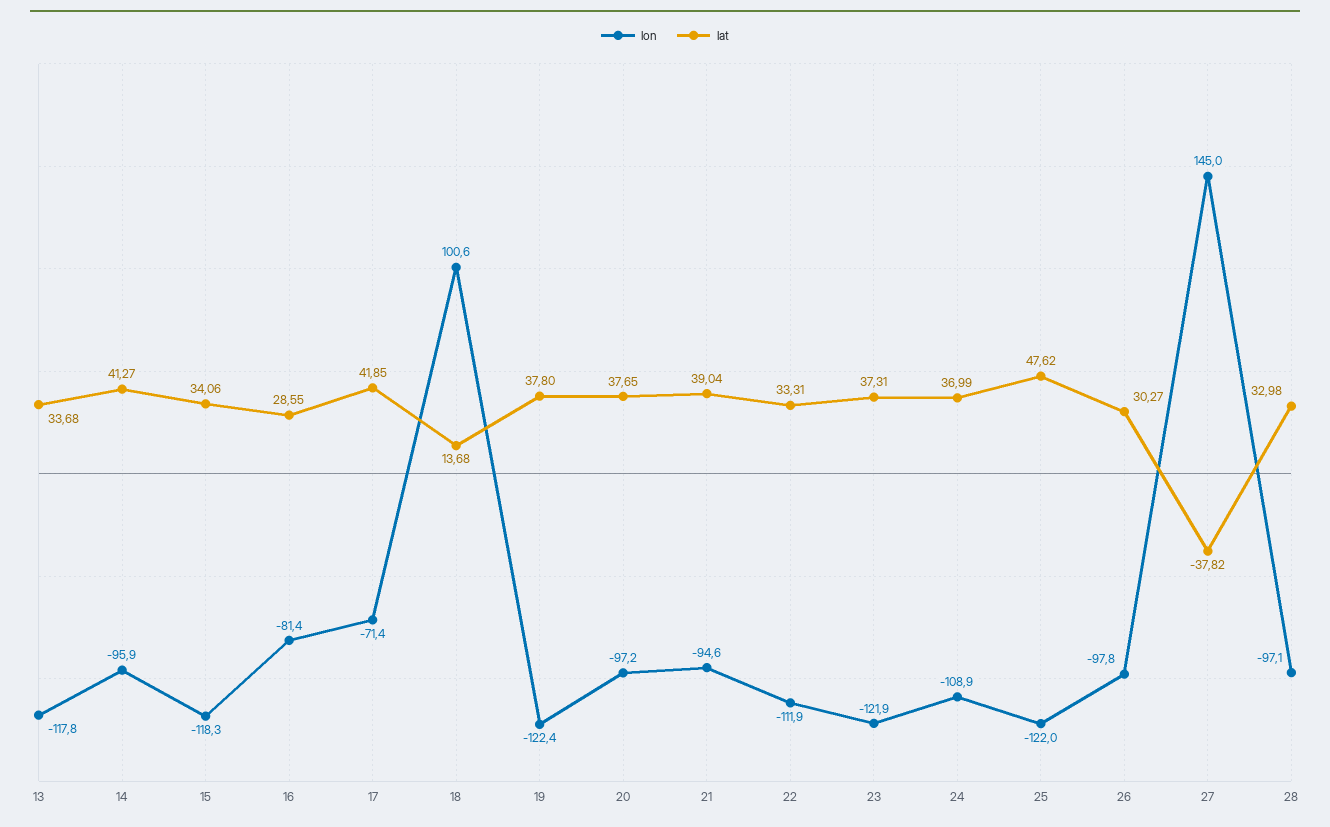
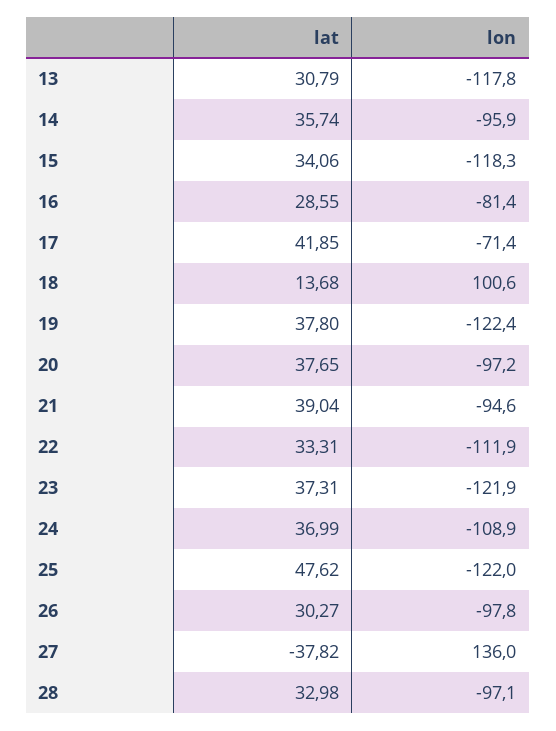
lat, 13: 33.68 -> 30.79
lat, 14: 41.27 -> 35.74
lon, 27: 145 -> 136

